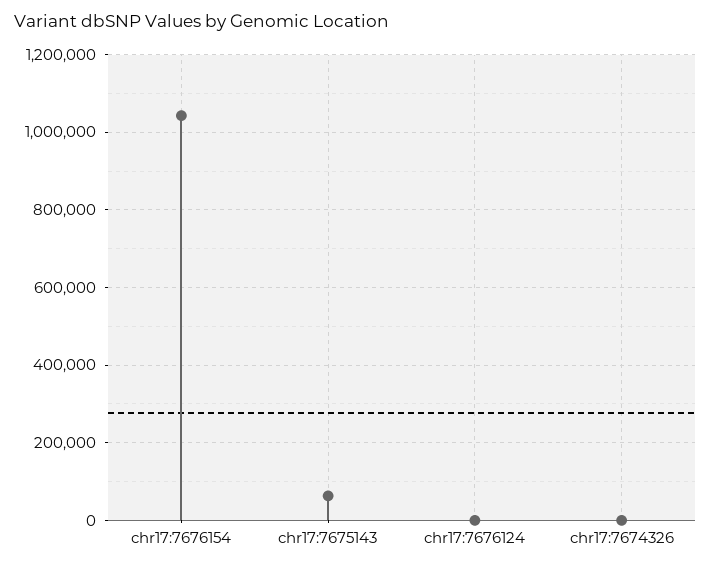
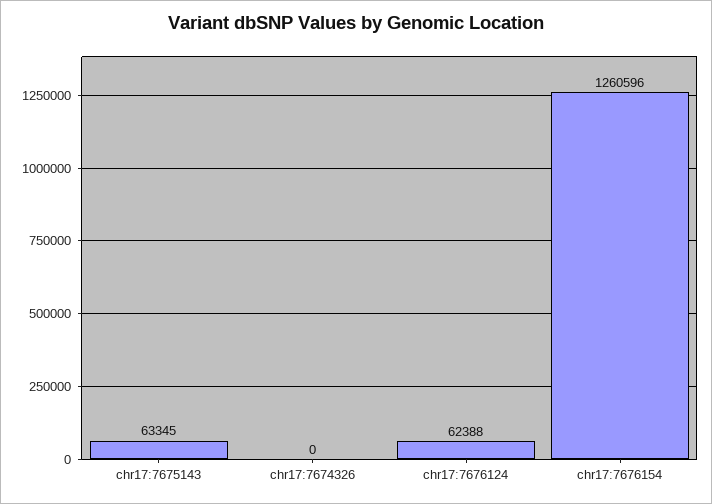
chr17:7676154: 1040000 -> 1260596
chr17:7676124: 0 -> 62388

